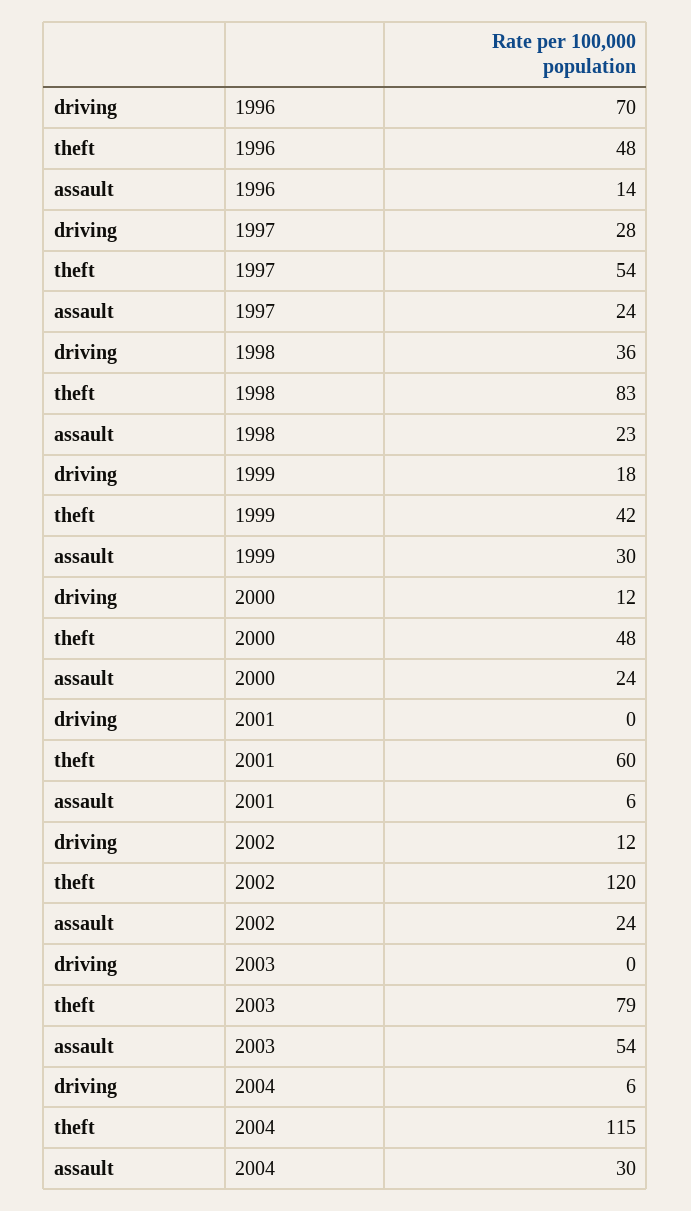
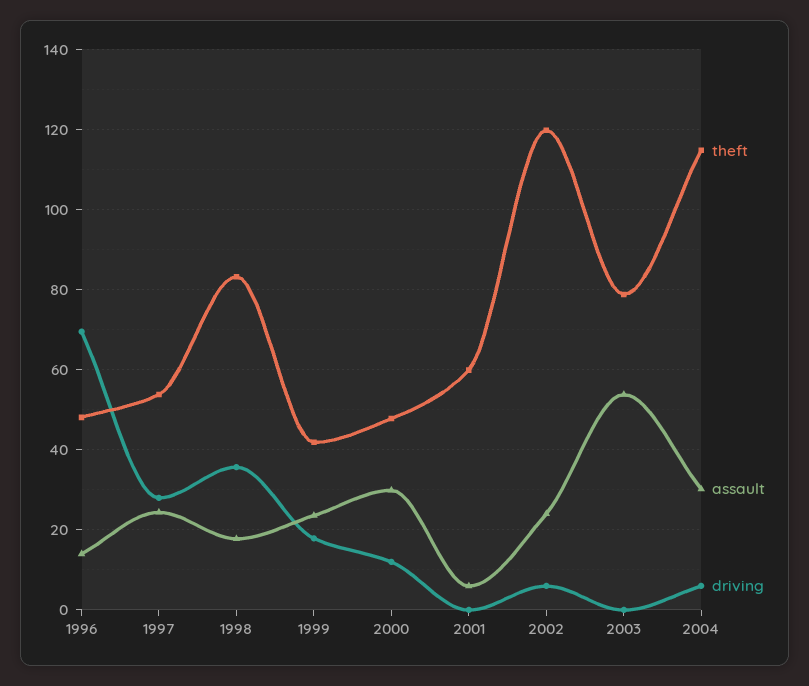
assault, 1998: 23 -> 18
assault, 1999: 30 -> 24
assault, 2000: 24 -> 30
driving, 2002: 12 -> 6

